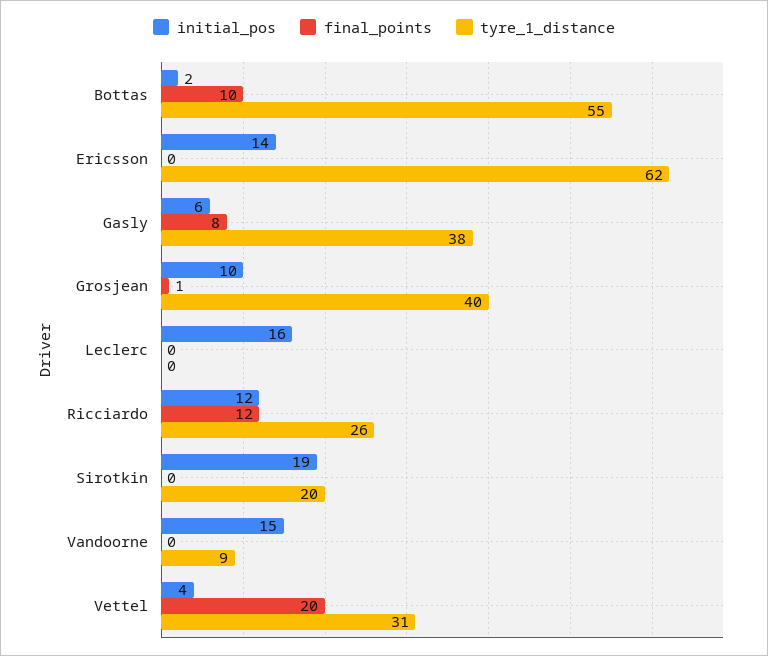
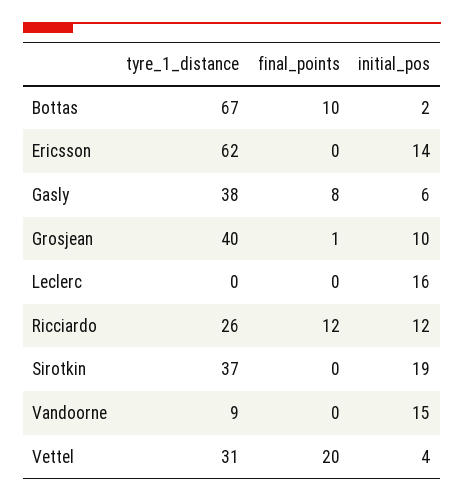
tyre_1_distance, Bottas: 55 -> 67
tyre_1_distance, Sirotkin: 20 -> 37

